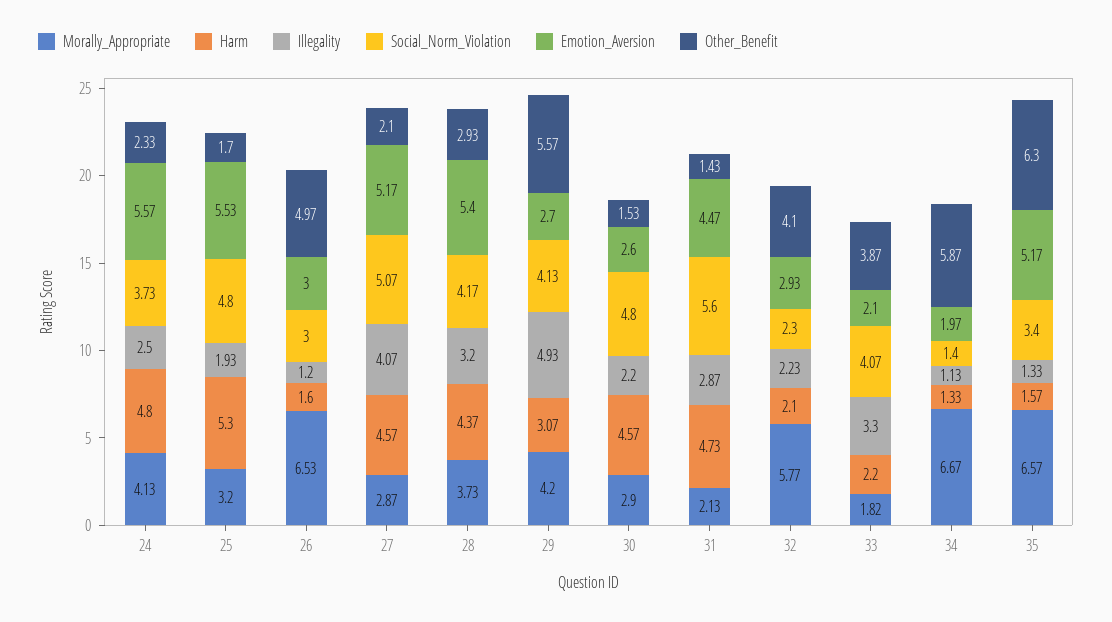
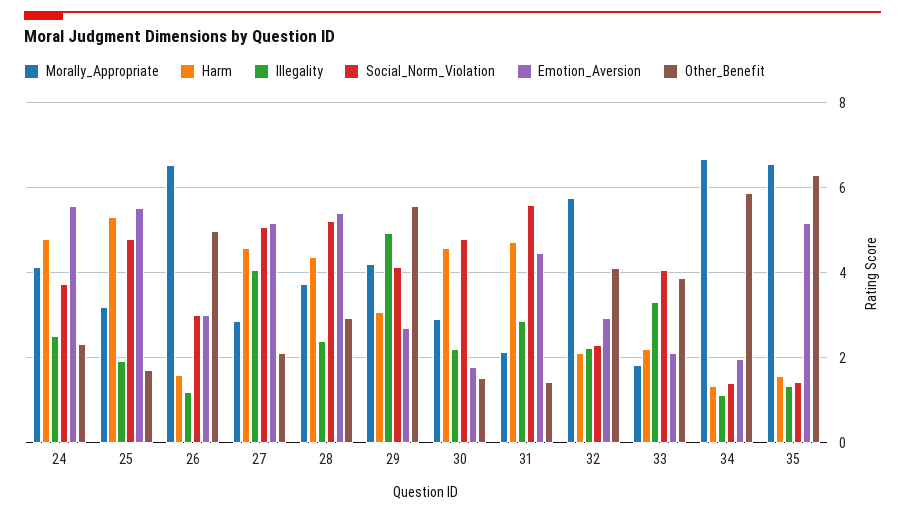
Illegality, 28: 3.2 -> 2.4
Social_Norm_Violation, 28: 4.17 -> 5.2
Emotion_Aversion, 30: 2.6 -> 1.8
Social_Norm_Violation, 35: 3.4 -> 1.4

